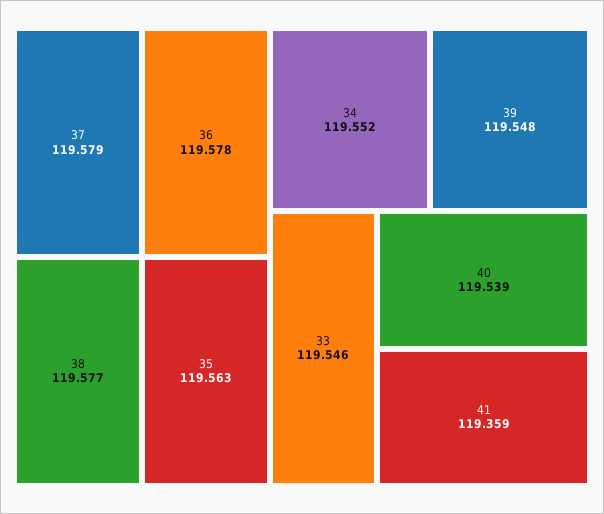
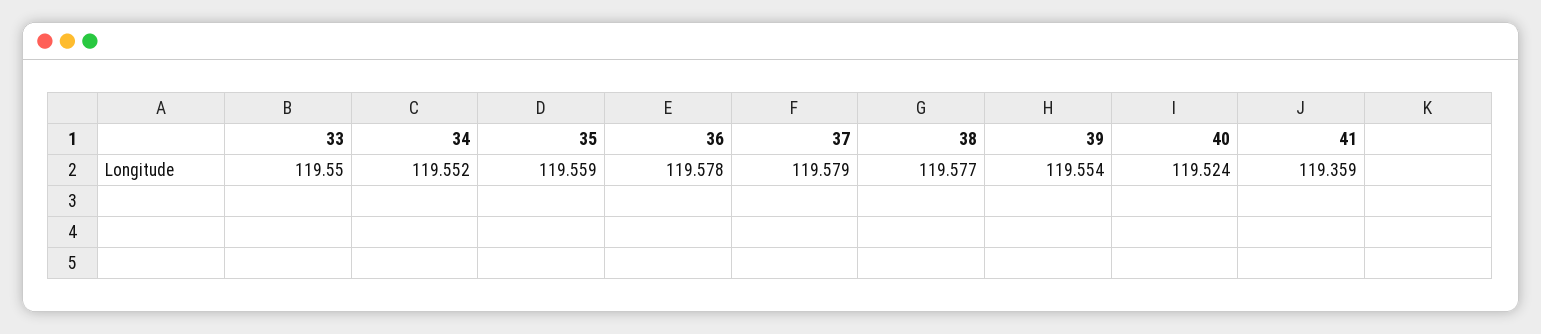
35: 119.563 -> 119.559
39: 119.548 -> 119.554
33: 119.546 -> 119.55
40: 119.539 -> 119.524

